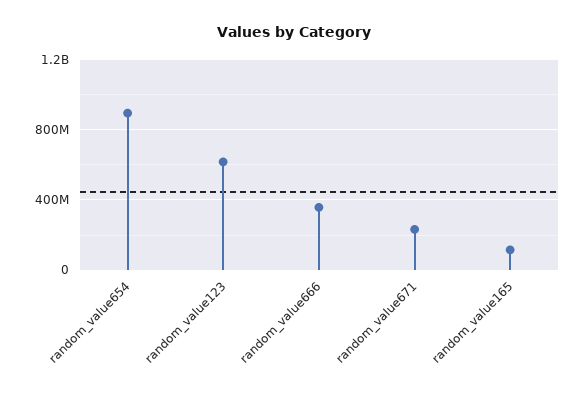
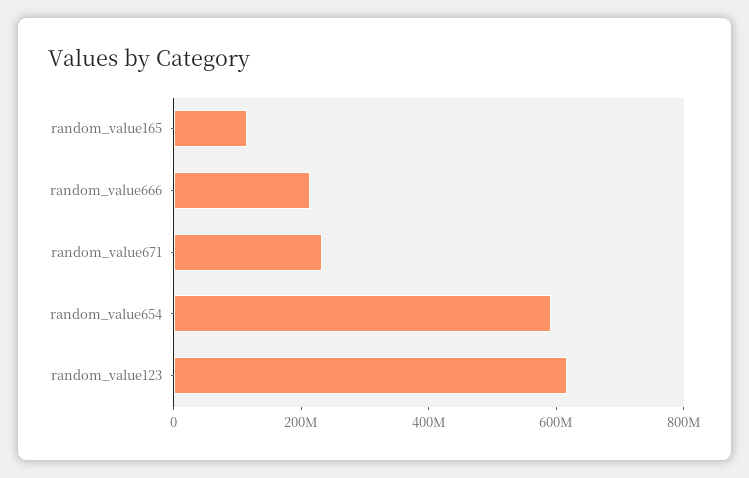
random_value654: 900000000 -> 600000000
random_value666: 350000000 -> 200000000

